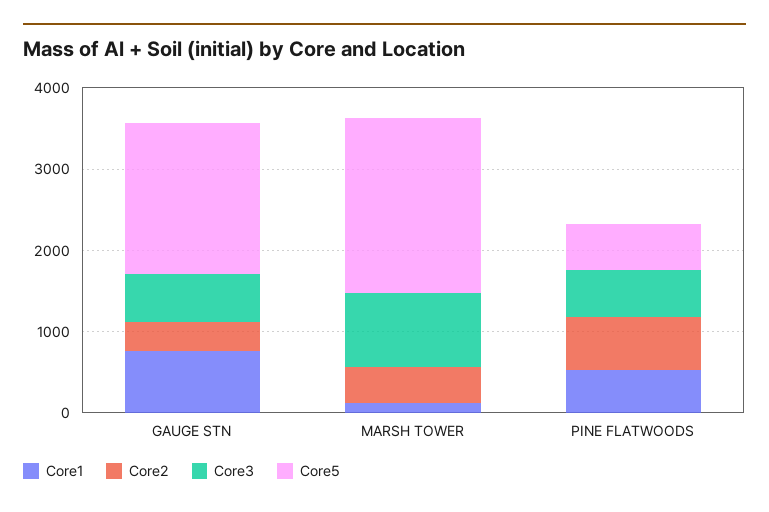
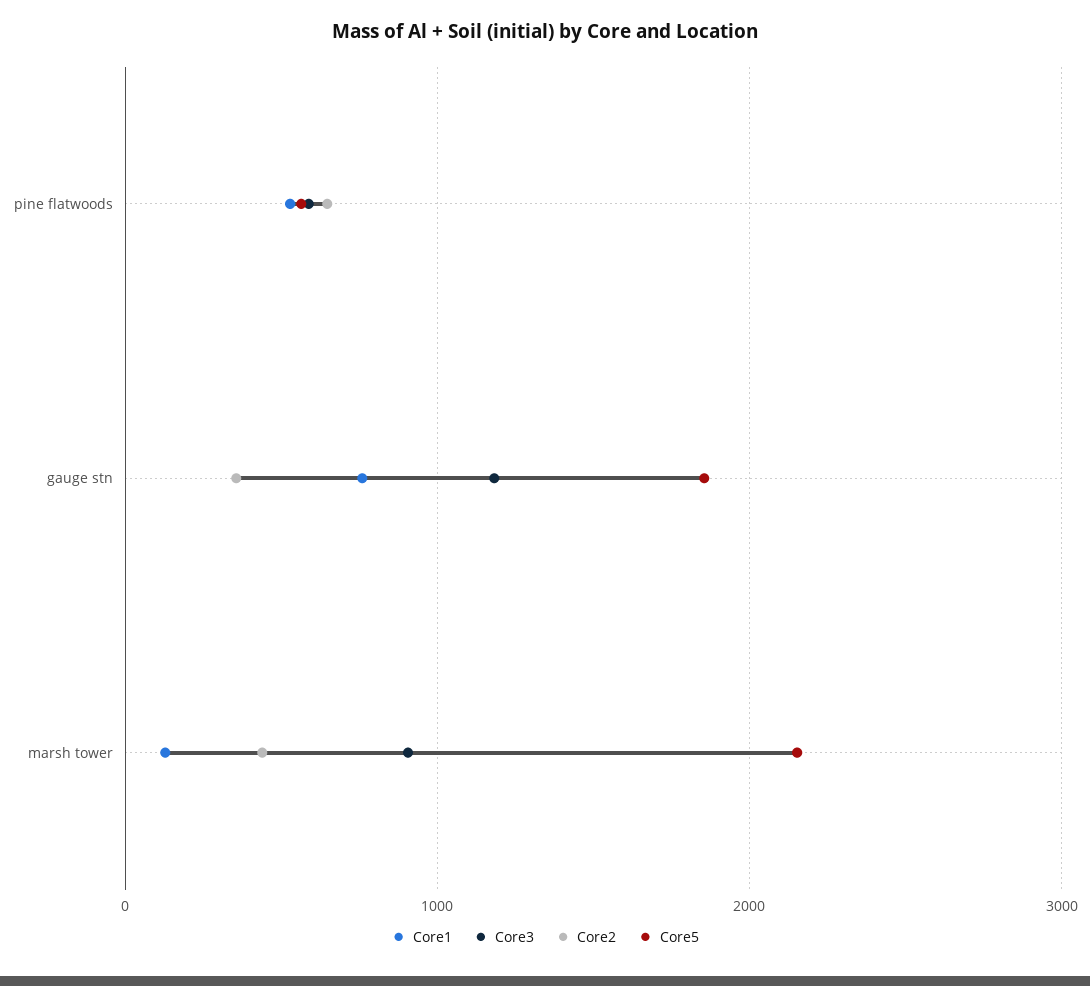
Core3, GAUGE STN: 600 -> 1200

